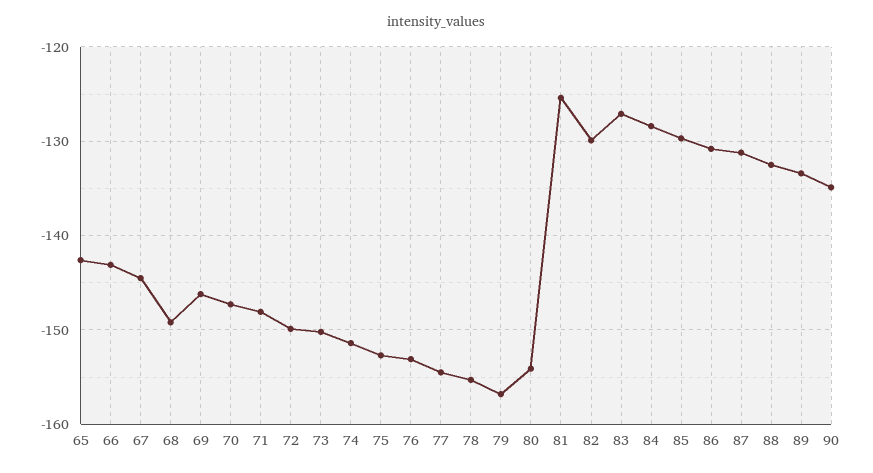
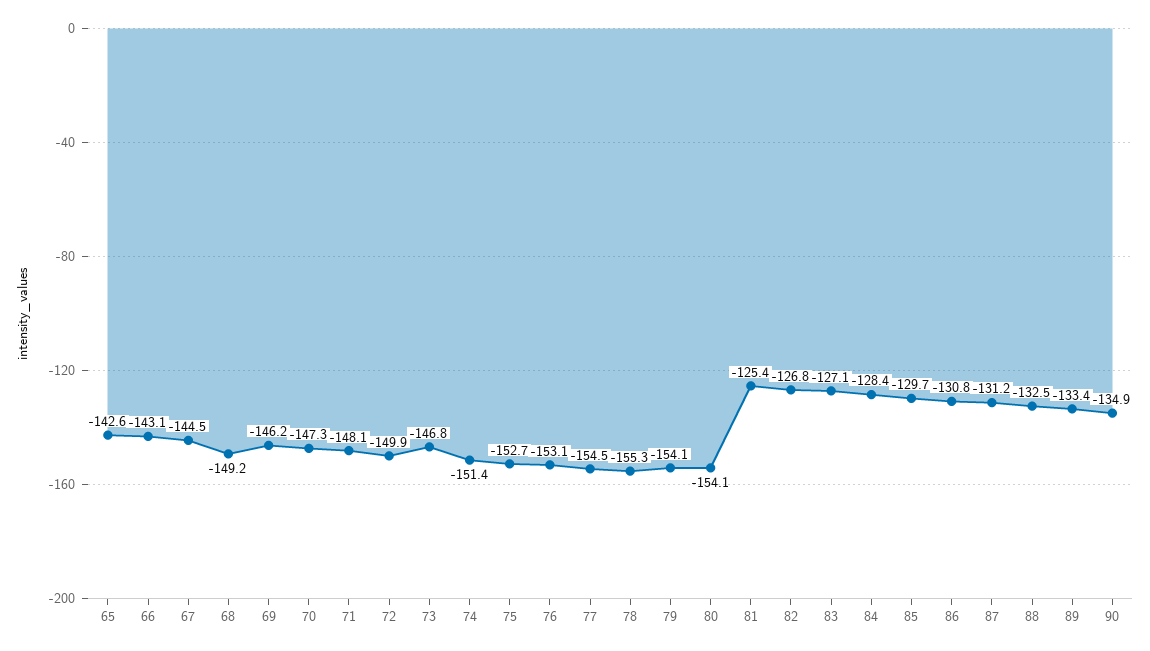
73: -150 -> -146.8
79: -157 -> -154.1
82: -130 -> -126.8

